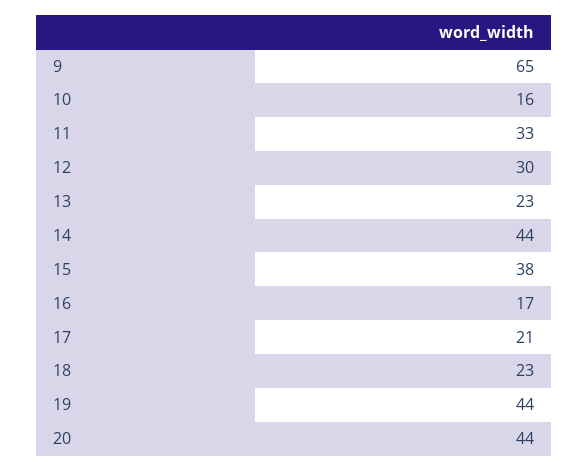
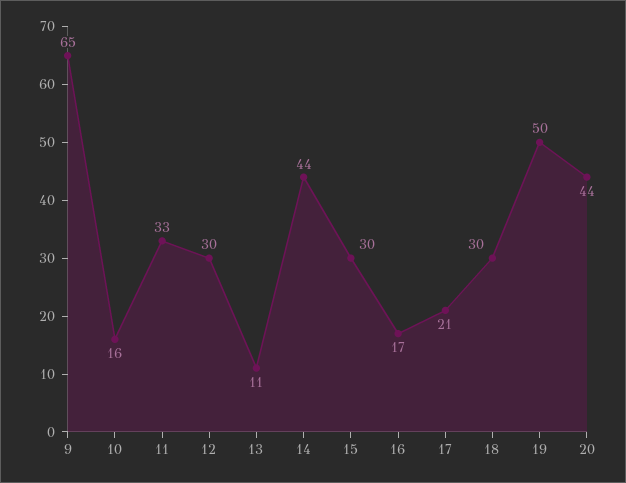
13: 23 -> 11
15: 38 -> 30
18: 23 -> 30
19: 44 -> 50

